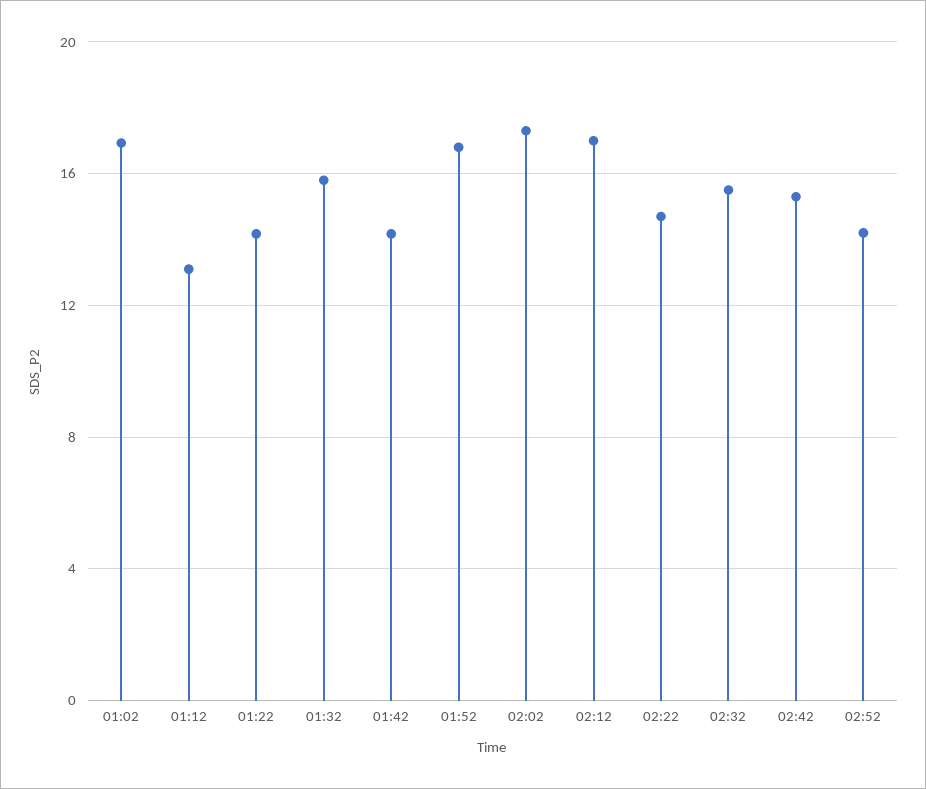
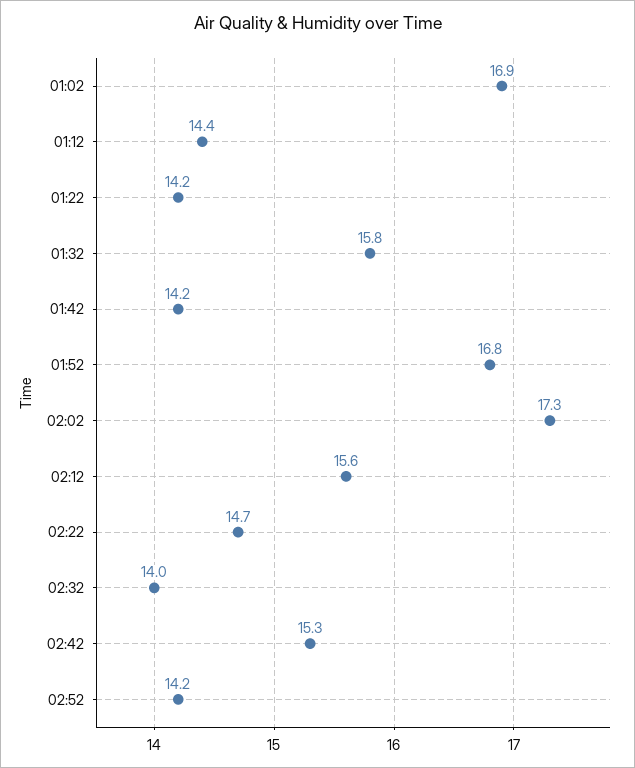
01:12: 13 -> 14.4
02:12: 17 -> 15.6
02:32: 15.5 -> 14

